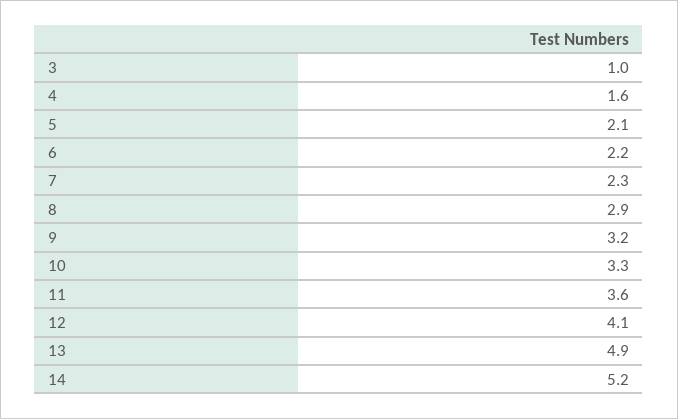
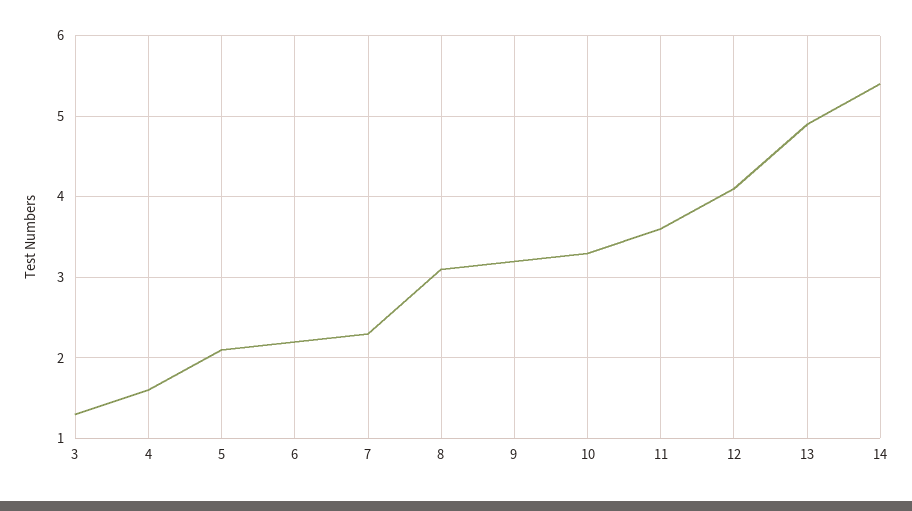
3: 1 -> 1.3
8: 2.9 -> 3.1
14: 5.2 -> 5.4

